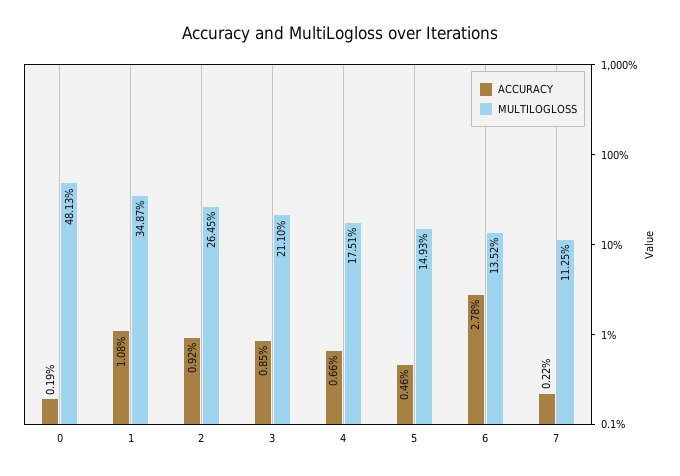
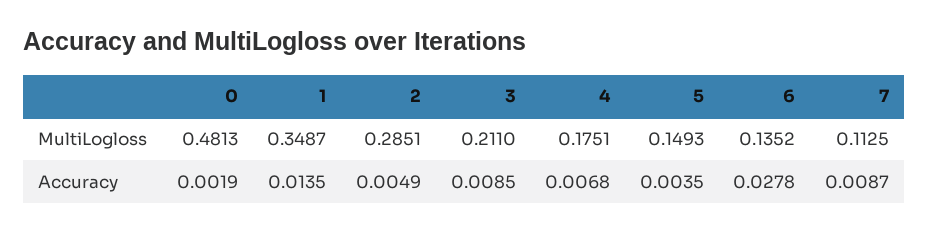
ACCURACY, 1: 0.0108 -> 0.0135
ACCURACY, 2: 0.0092 -> 0.0049
MULTILOGLOSS, 2: 0.2645 -> 0.2851
ACCURACY, 4: 0.0066 -> 0.0068
ACCURACY, 5: 0.0046 -> 0.0035
ACCURACY, 7: 0.0022 -> 0.0087

